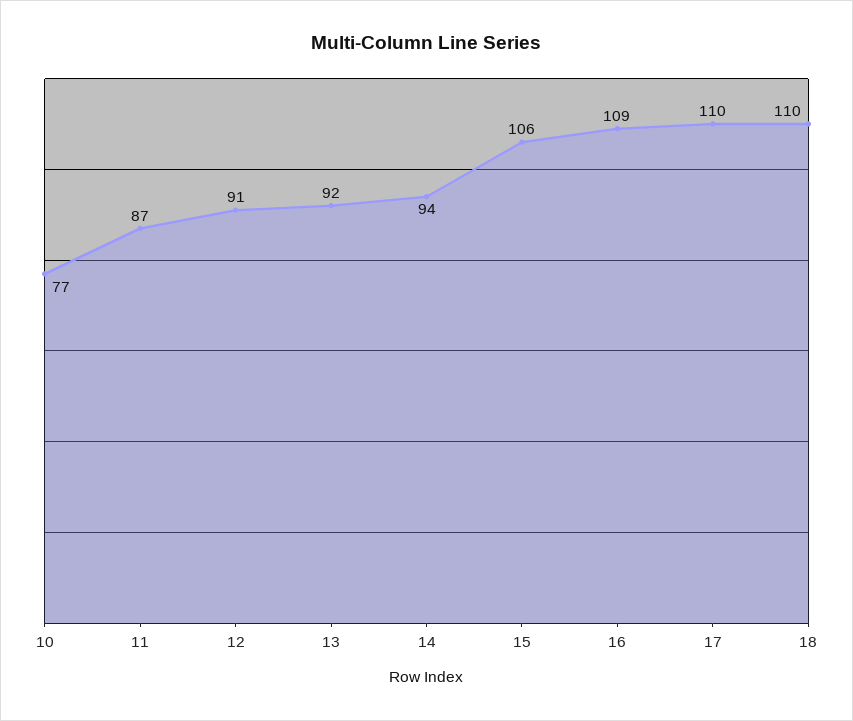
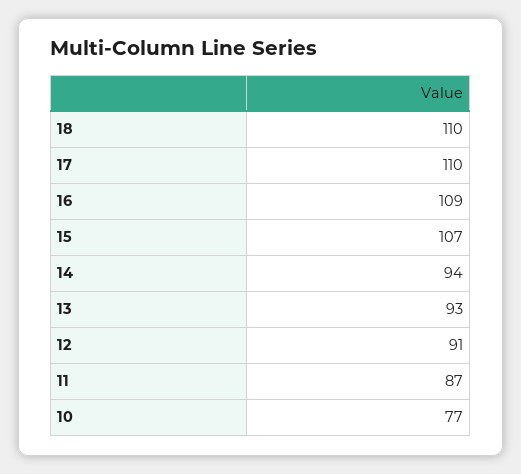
13: 92 -> 93
15: 106 -> 107

